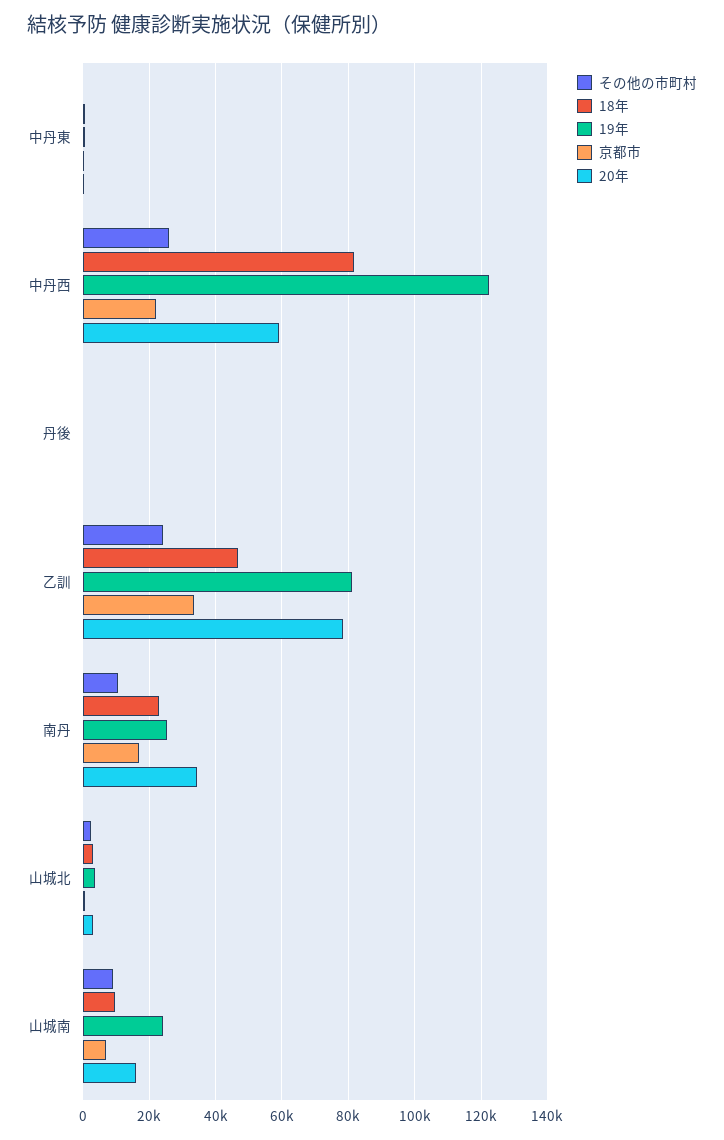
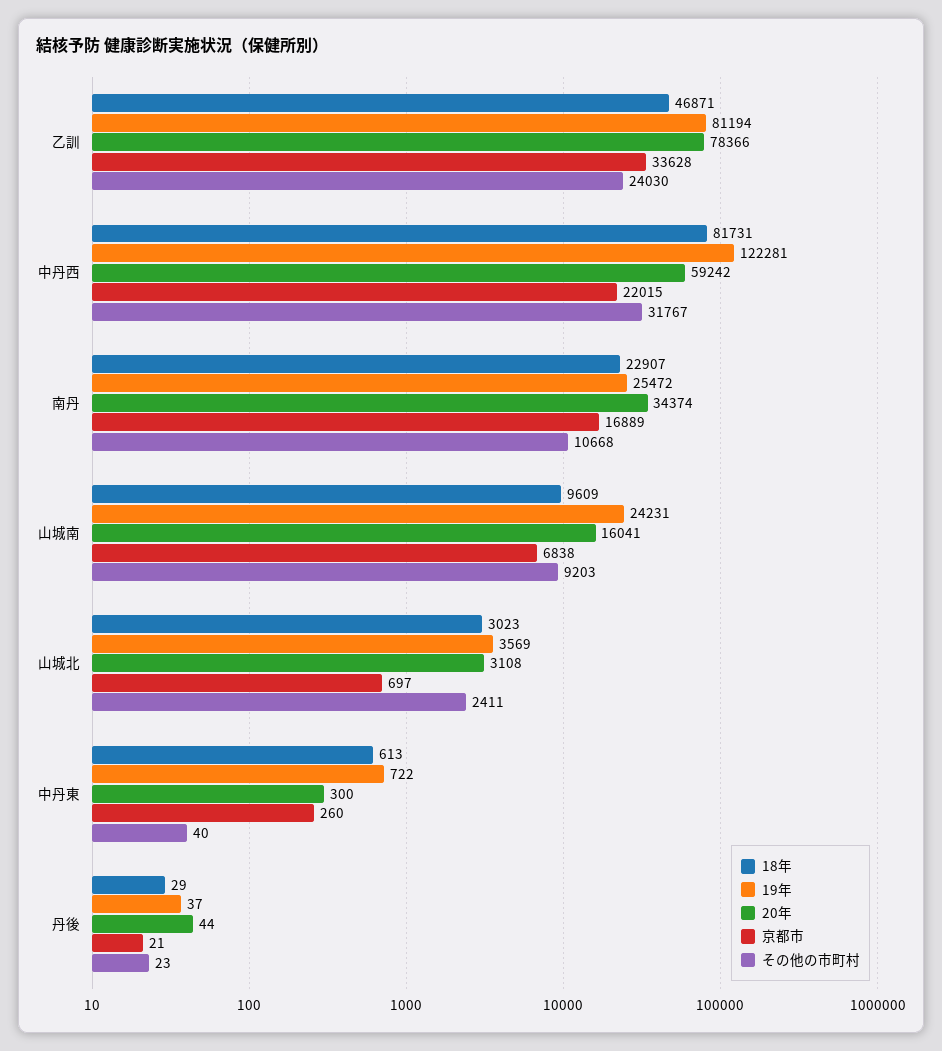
その他の市町村, 中丹西: 26000 -> 31767

